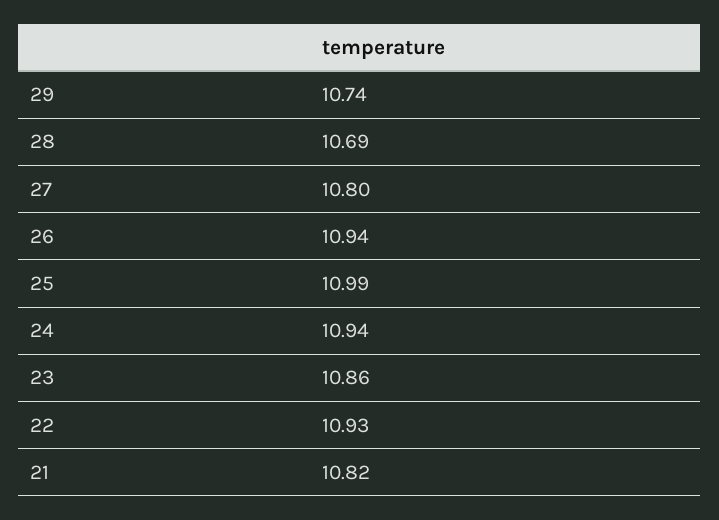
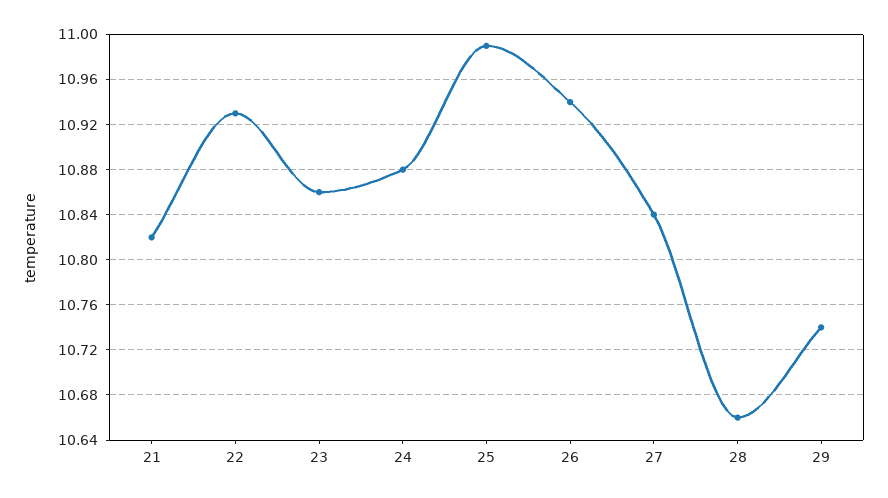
28: 10.69 -> 10.66
27: 10.8 -> 10.84
24: 10.94 -> 10.88

